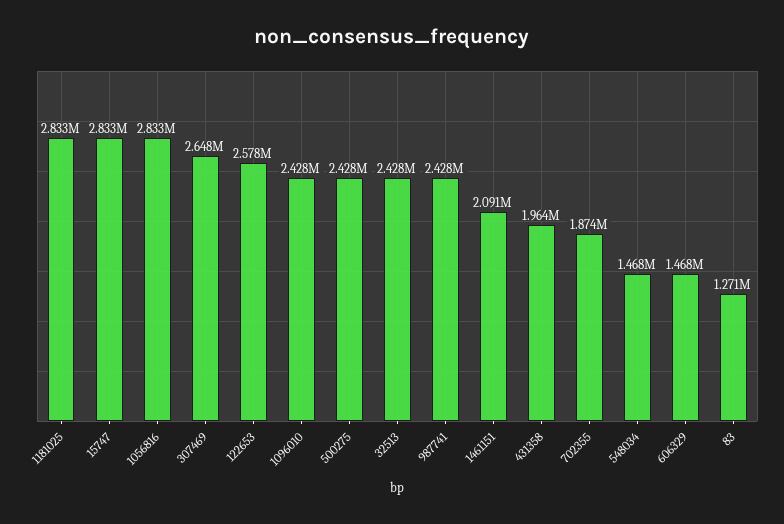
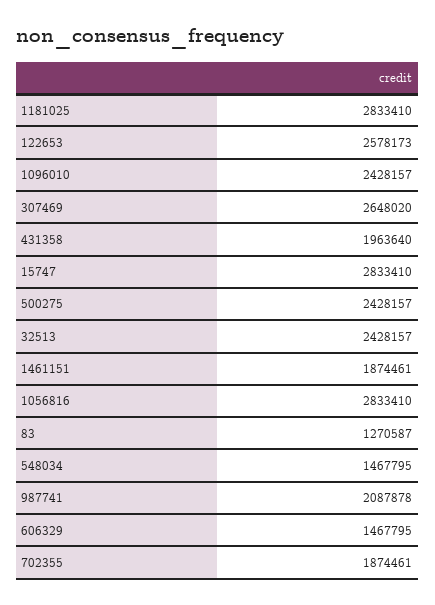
987741: 2428000 -> 2087878
1461151: 2091000 -> 1874461

